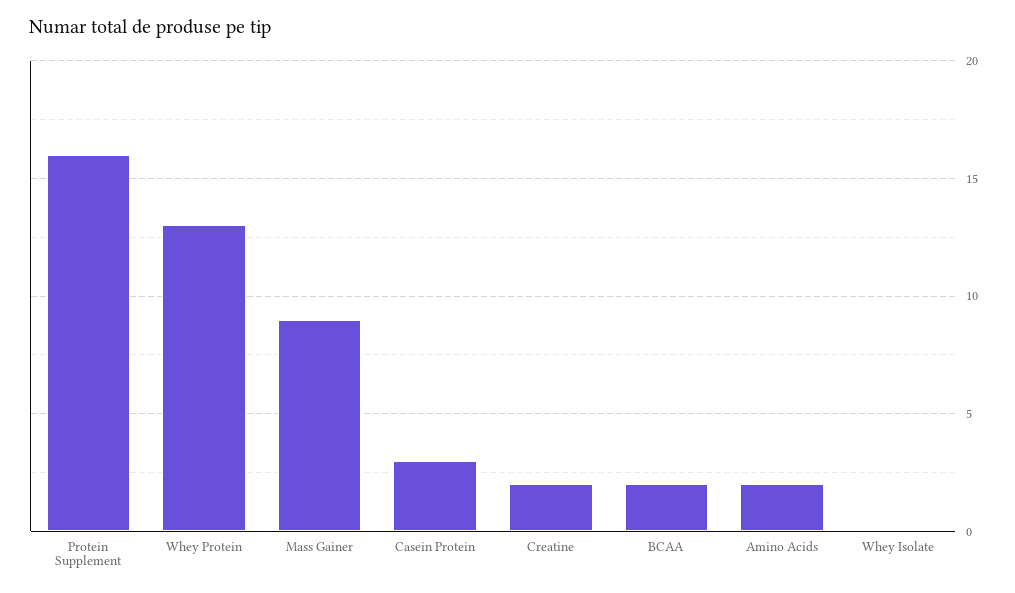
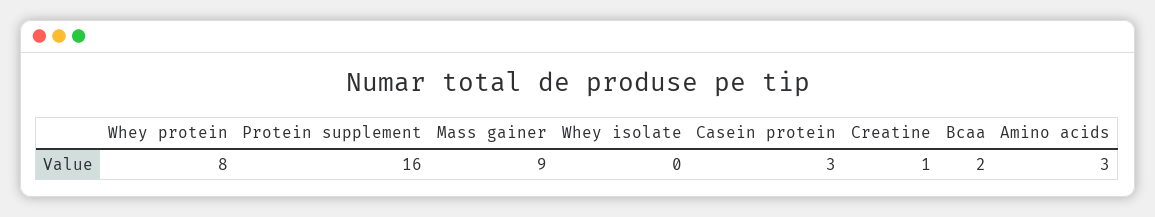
Whey Protein: 13 -> 8
Creatine: 2 -> 1
Amino Acids: 2 -> 3

